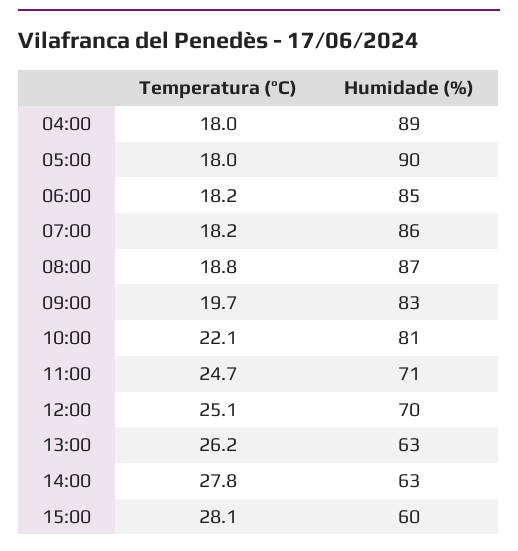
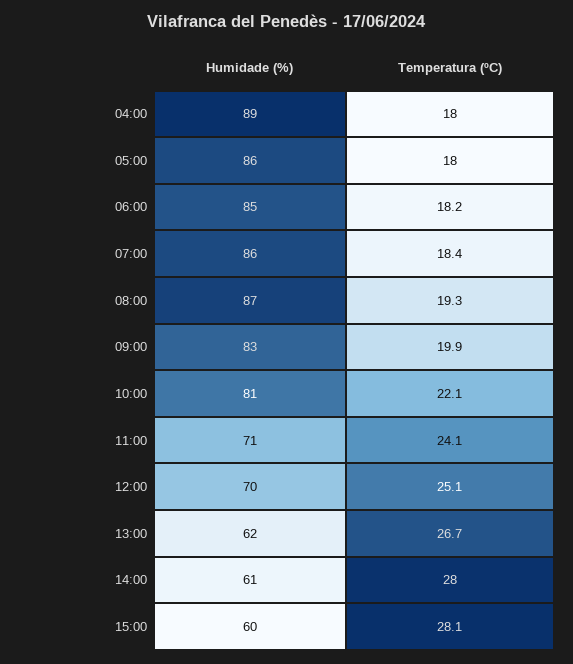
Humidade (%), 05:00: 90 -> 86
Temperatura (ºC), 07:00: 18.2 -> 18.4
Temperatura (ºC), 08:00: 18.8 -> 19.3
Temperatura (ºC), 09:00: 19.7 -> 19.9
Temperatura (ºC), 11:00: 24.7 -> 24.1
Temperatura (ºC), 13:00: 26.2 -> 26.7
Humidade (%), 13:00: 63 -> 62
Temperatura (ºC), 14:00: 27.8 -> 28
Humidade (%), 14:00: 63 -> 61

